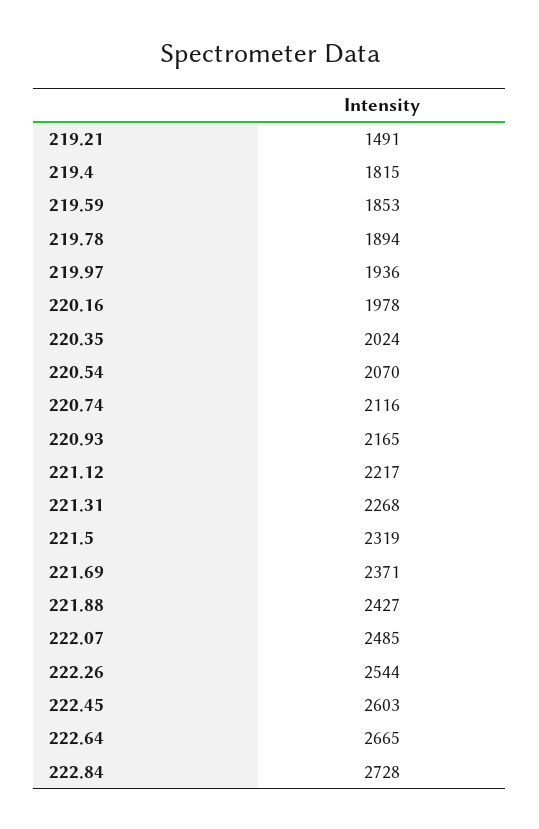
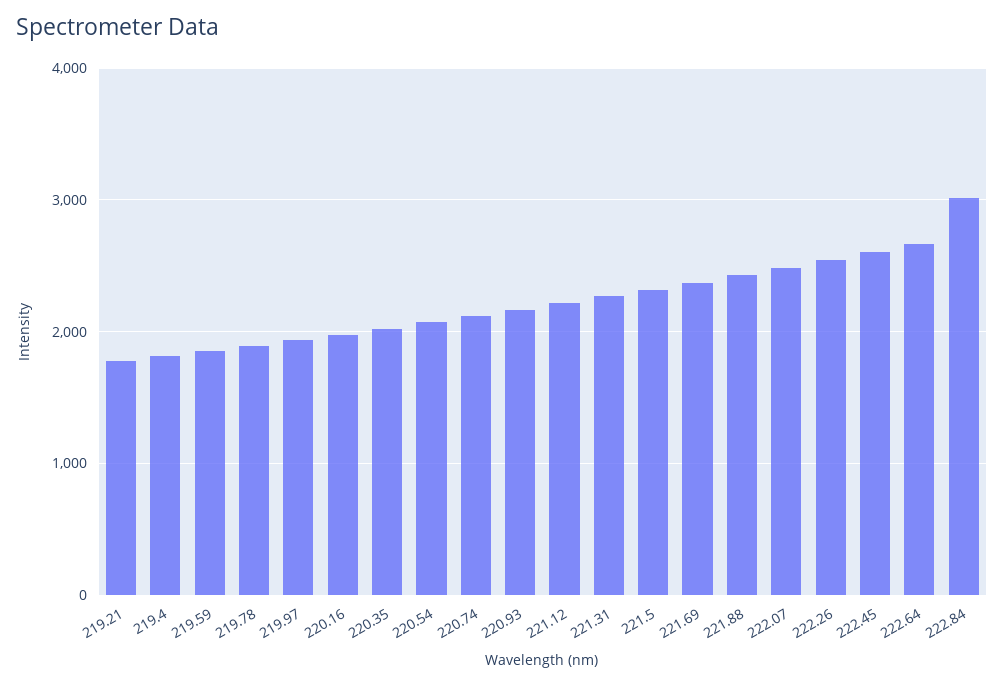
219.21: 1491 -> 1800
222.84: 2728 -> 3000

